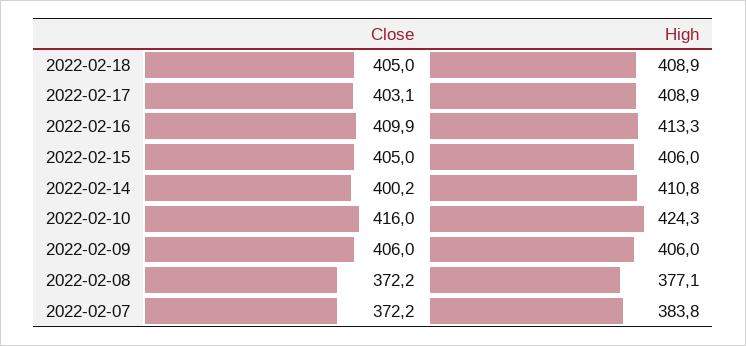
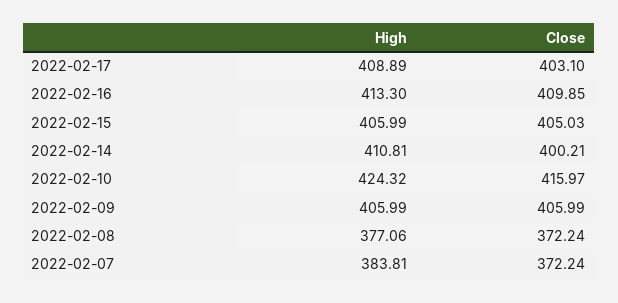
Close, 2022-02-18: 405 -> none
High, 2022-02-18: 408.9 -> none

